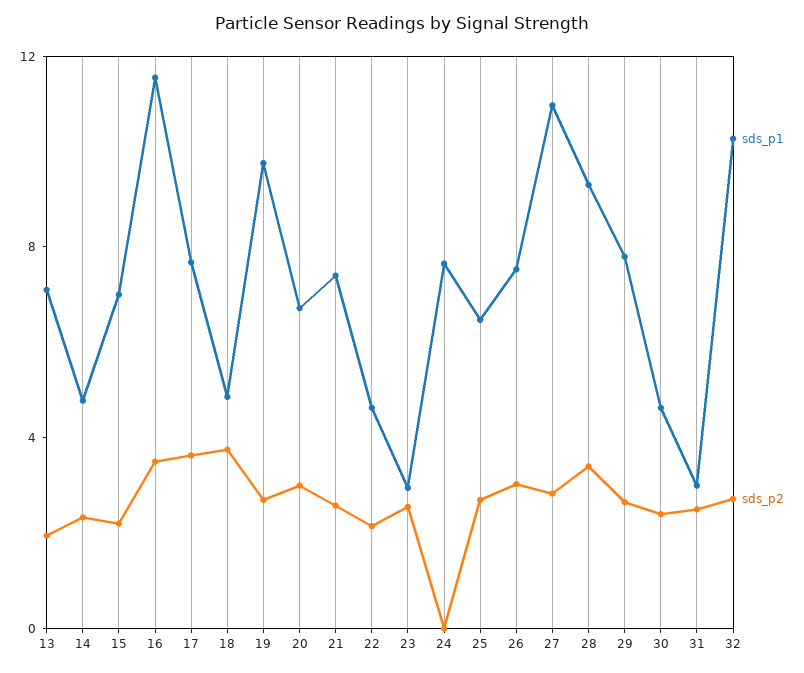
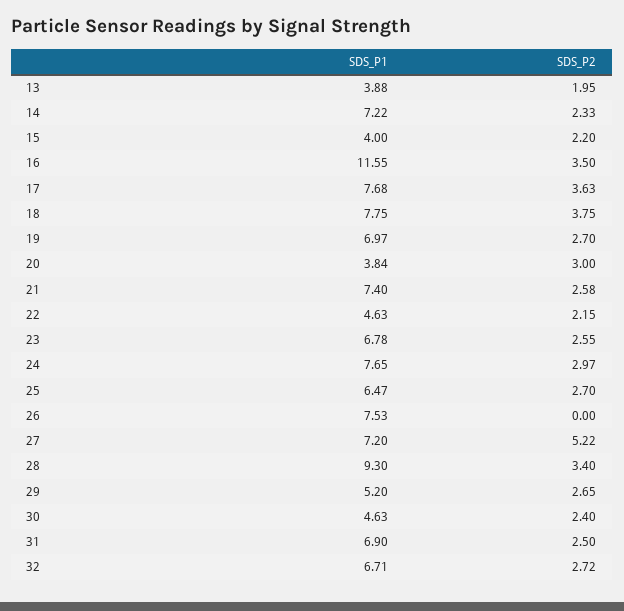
sds_p1, 13: 7 -> 3.88
sds_p1, 14: 5 -> 7.22
sds_p1, 15: 7 -> 4
sds_p1, 18: 5 -> 7.75
sds_p1, 19: 10 -> 6.97
sds_p1, 20: 7 -> 3.84
sds_p1, 23: 3 -> 6.78
sds_p2, 24: 0 -> 2.97
sds_p2, 26: 3 -> 0
sds_p1, 27: 11 -> 7.2
sds_p2, 27: 3 -> 5.22
sds_p1, 29: 8 -> 5.2
sds_p1, 31: 3 -> 6.9
sds_p1, 32: 10 -> 6.71

